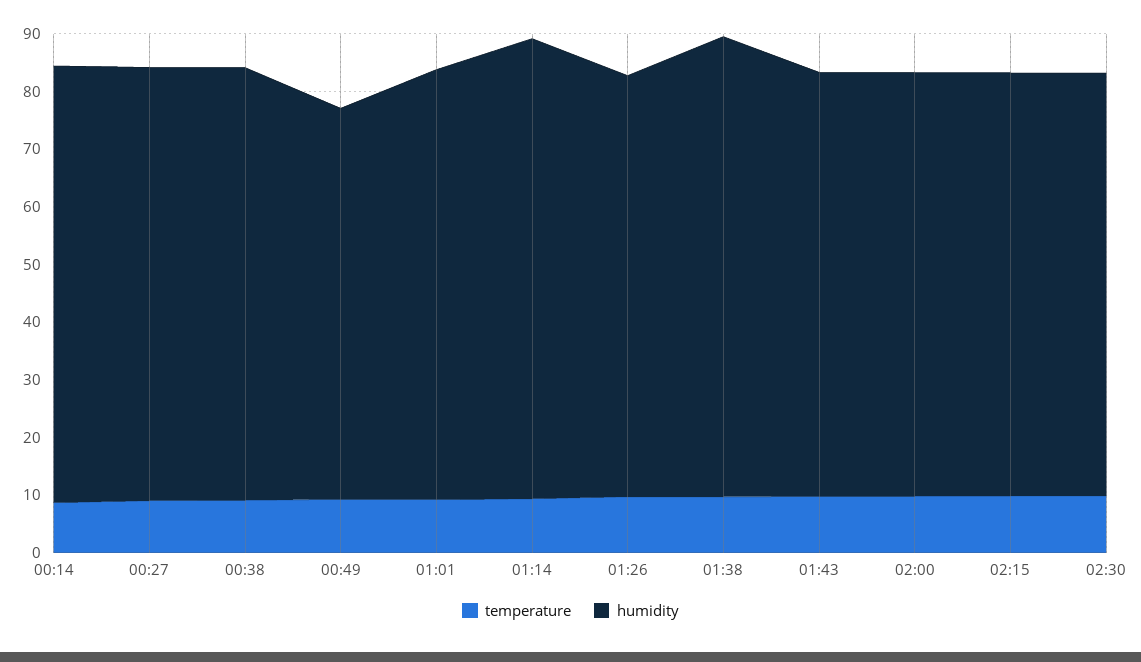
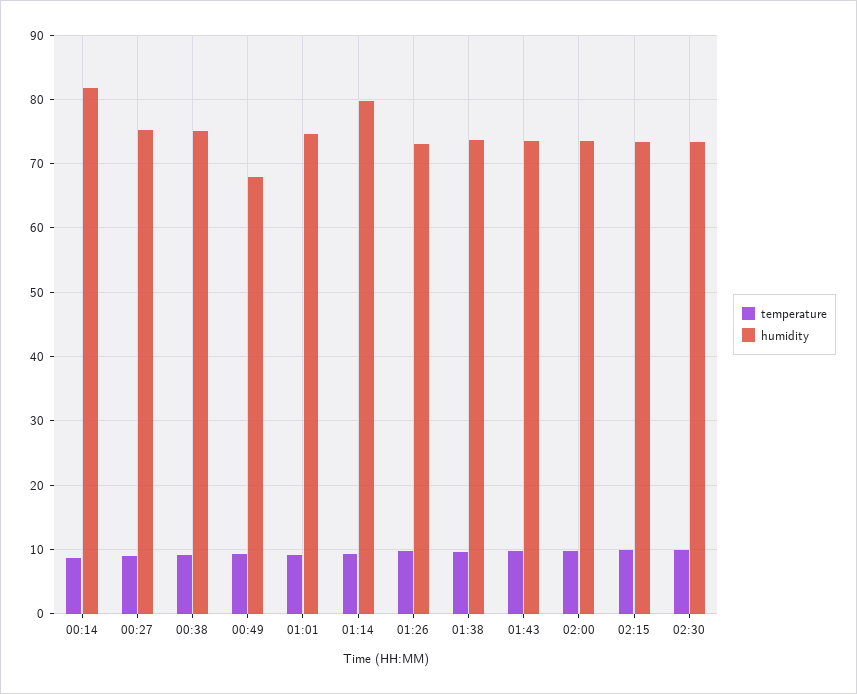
humidity, 00:14: 76 -> 82
humidity, 01:38: 80 -> 74

